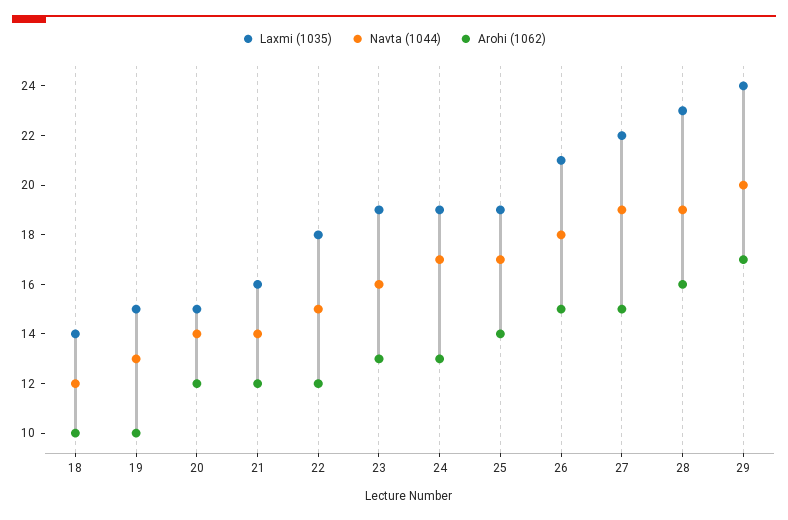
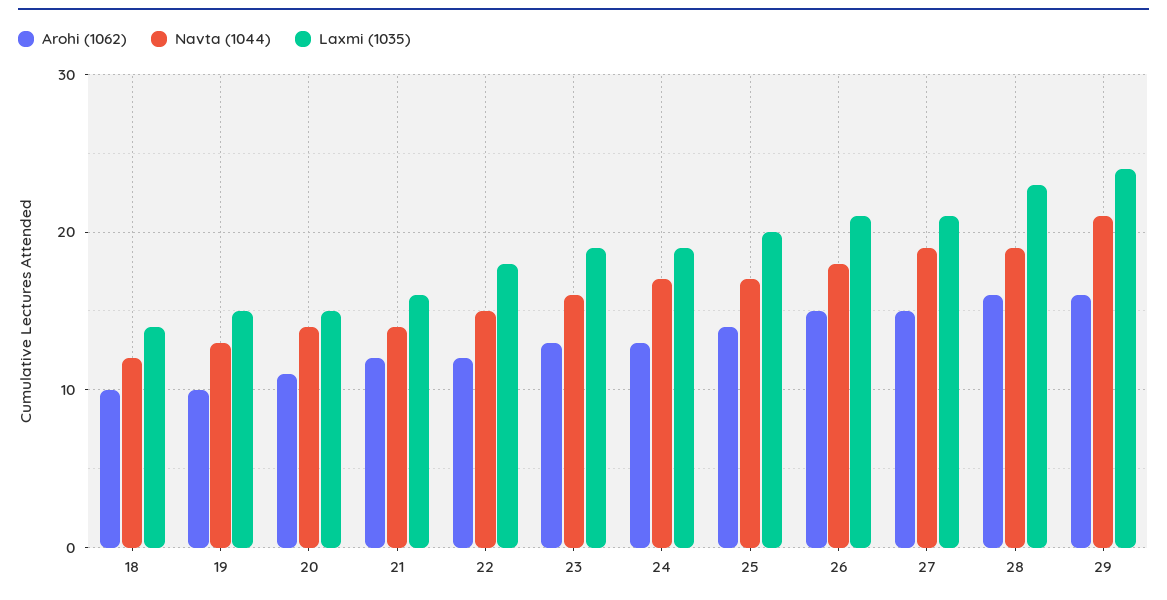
Arohi (1062), 20: 12 -> 11
Laxmi (1035), 25: 19 -> 20
Laxmi (1035), 27: 22 -> 21
Navta (1044), 29: 20 -> 21
Arohi (1062), 29: 17 -> 16

